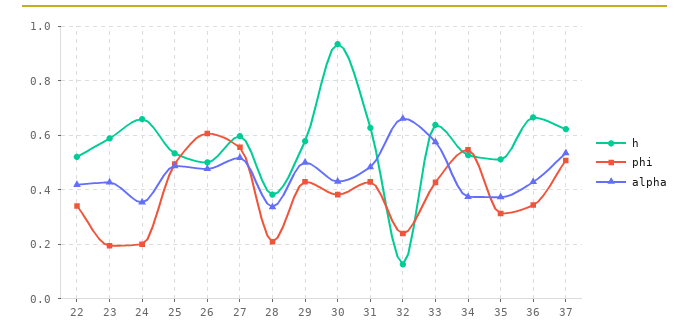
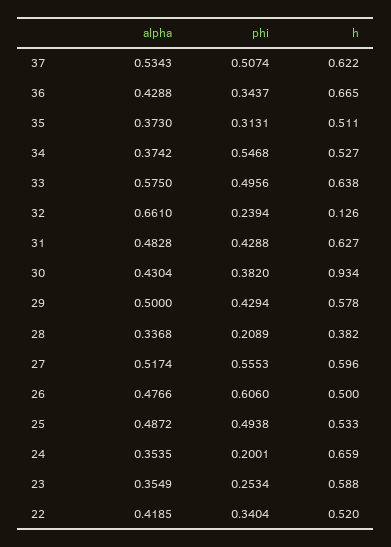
phi, 23: 0.2 -> 0.2534
alpha, 23: 0.425 -> 0.3549
phi, 33: 0.425 -> 0.4956

